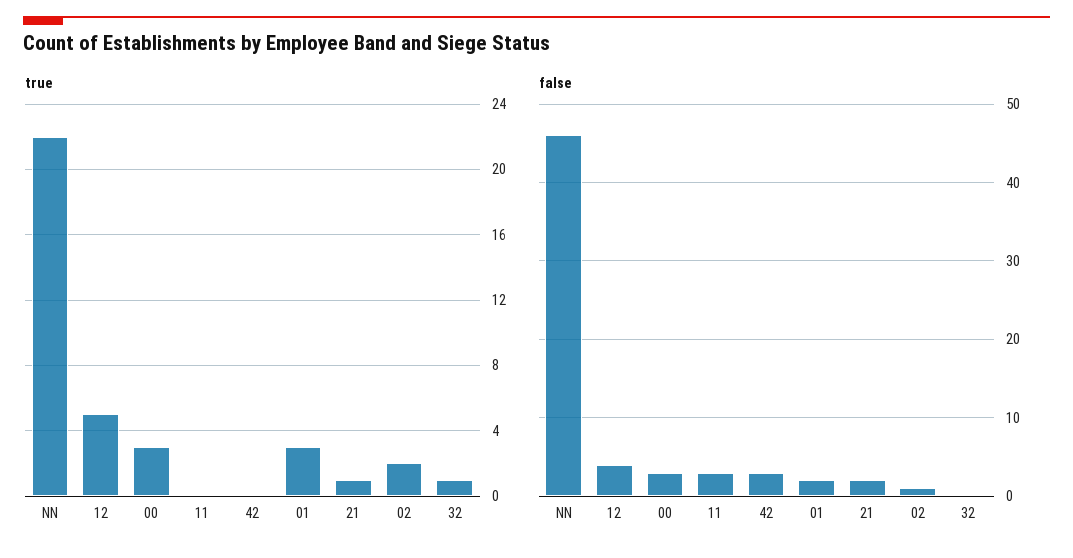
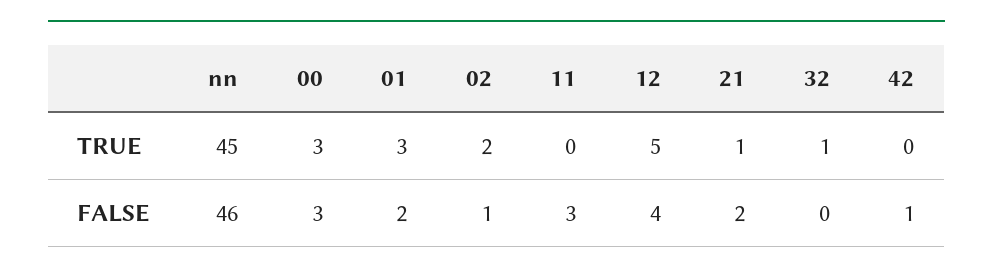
true, NN: 22 -> 45
false, 42: 3 -> 1

